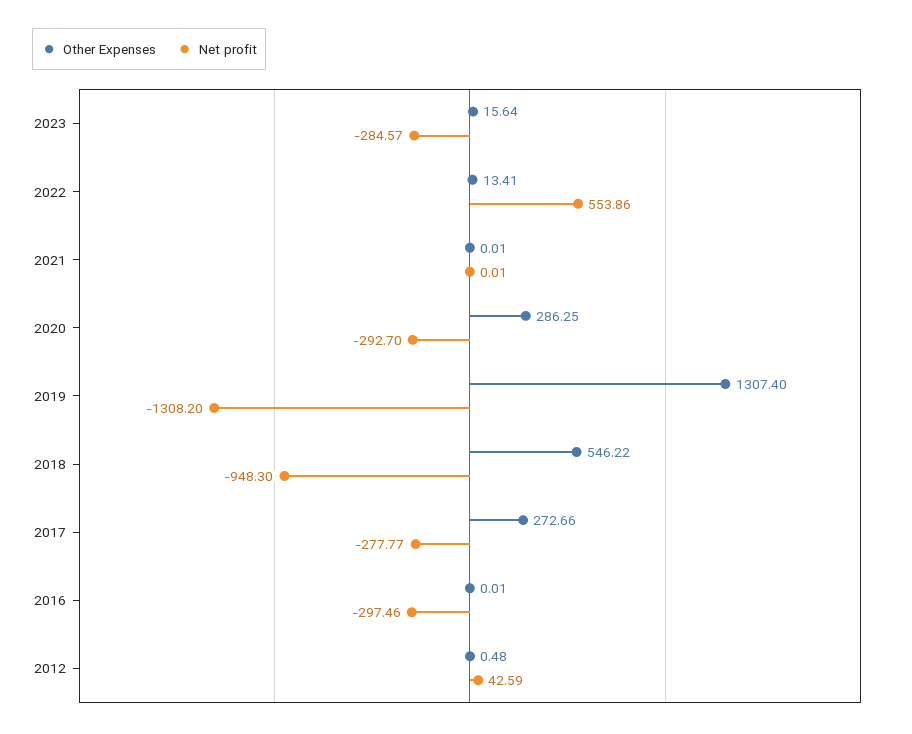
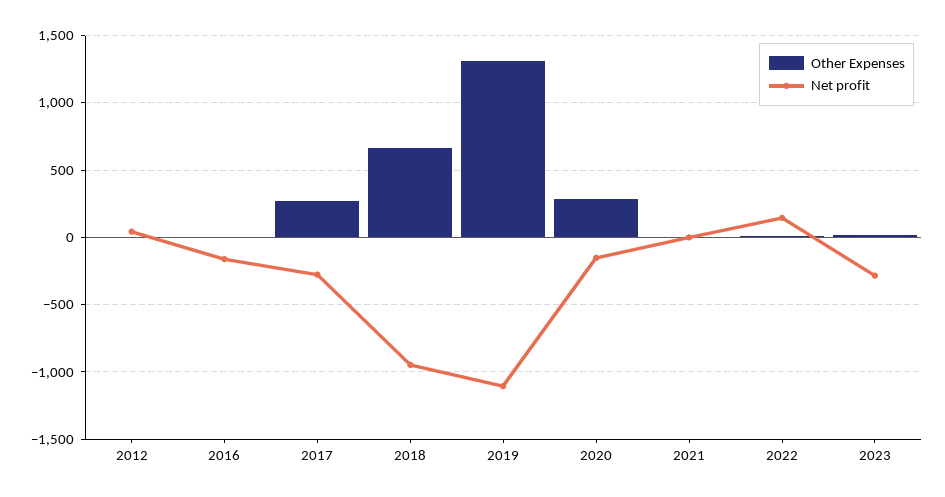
Net profit, 2022: 553.86 -> 150
Net profit, 2020: -292.7 -> -150
Net profit, 2019: -1308.2 -> -1100
Other Expenses, 2018: 546.22 -> 650
Net profit, 2016: -297.46 -> -150

